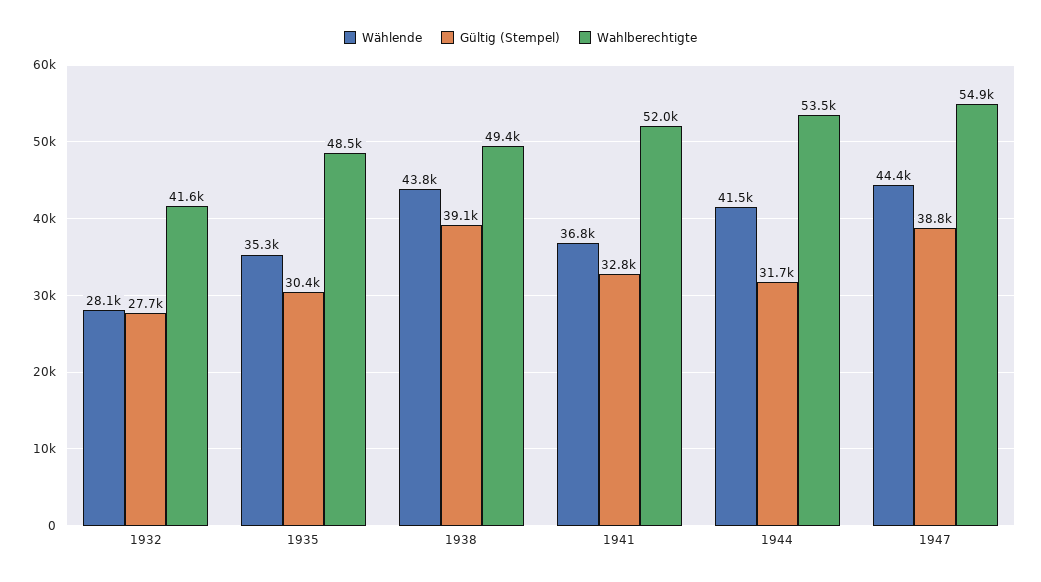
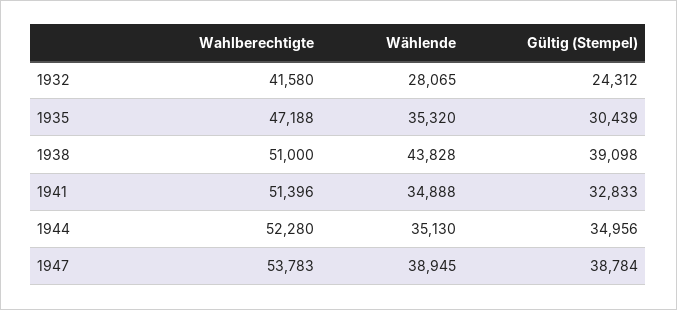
Gültig (Stempel), 1932: 27700 -> 24312
Wahlberechtigte, 1935: 48500 -> 47188
Wahlberechtigte, 1938: 49400 -> 51000
Wählende, 1941: 36800 -> 34888
Wahlberechtigte, 1941: 52000 -> 51396
Wählende, 1944: 41500 -> 35130
Gültig (Stempel), 1944: 31700 -> 34956
Wahlberechtigte, 1944: 53500 -> 52280
Wählende, 1947: 44400 -> 38945
Wahlberechtigte, 1947: 54900 -> 53783

